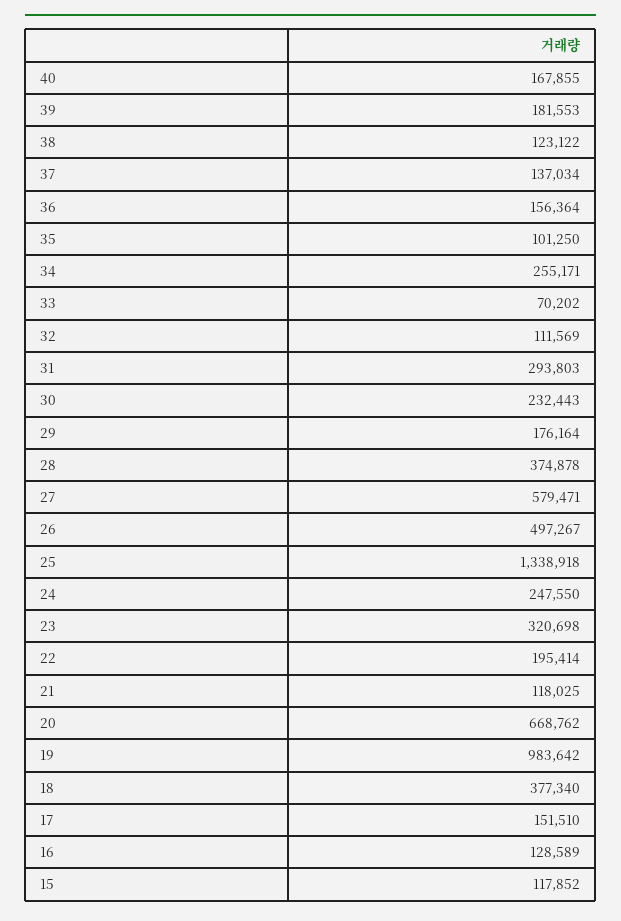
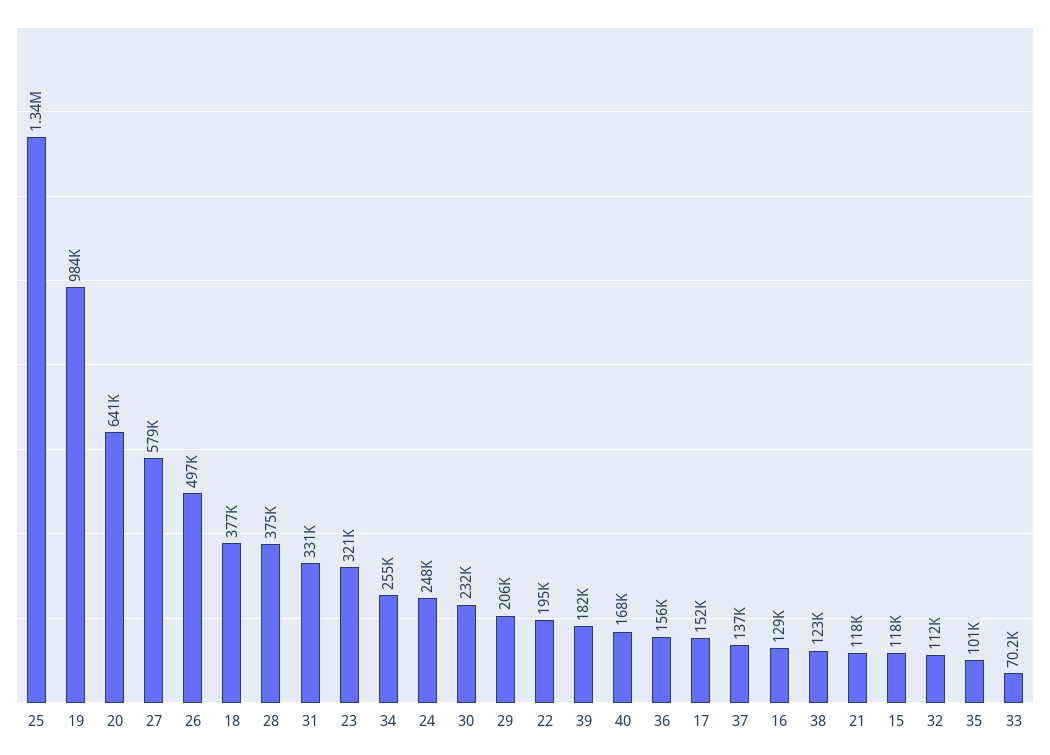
31: 293803 -> 331000
29: 176164 -> 206000
20: 668762 -> 641000

